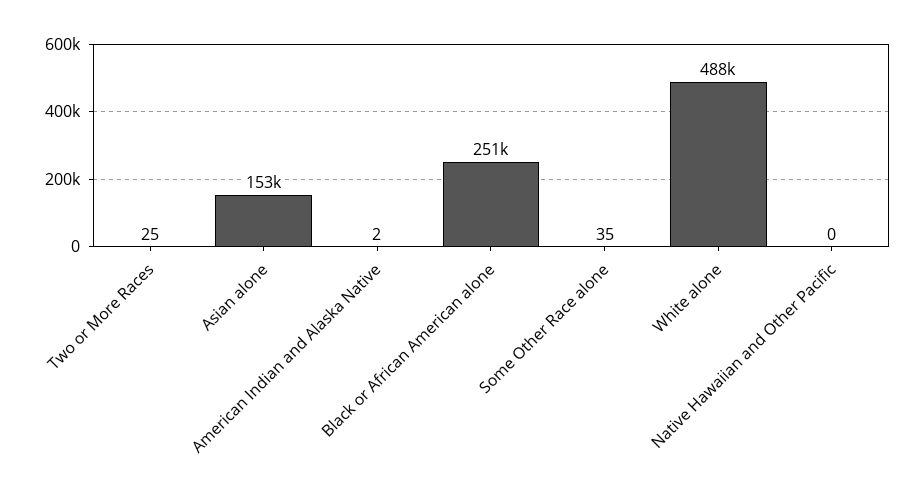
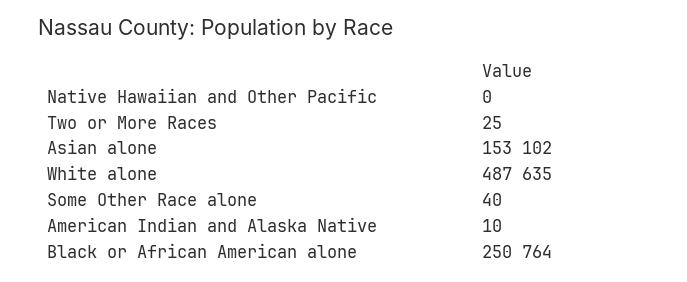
American Indian and Alaska Native: 2 -> 10
Some Other Race alone: 35 -> 40

